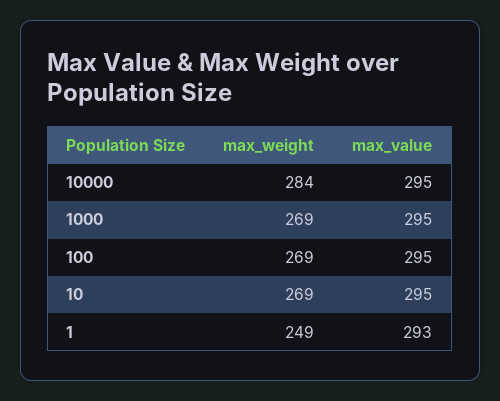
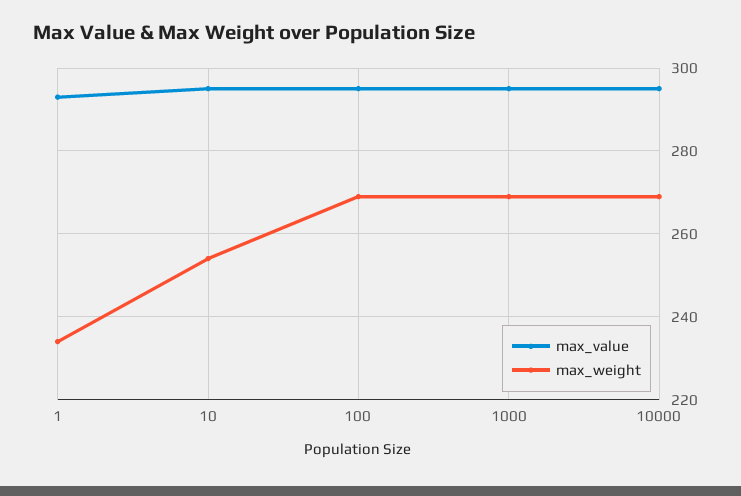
max_weight, 10000: 284 -> 270
max_weight, 10: 269 -> 255
max_weight, 1: 249 -> 235

